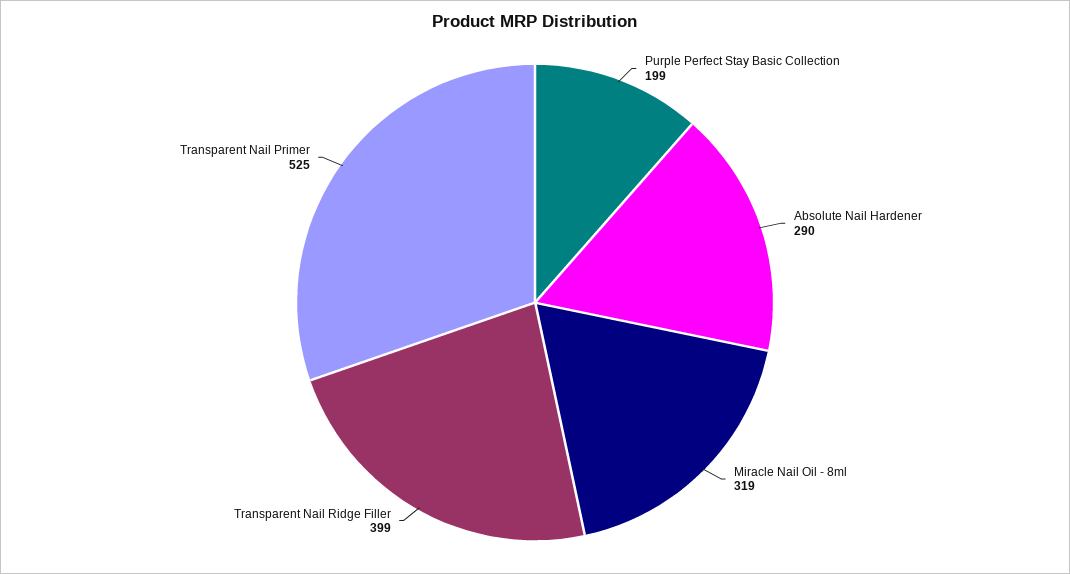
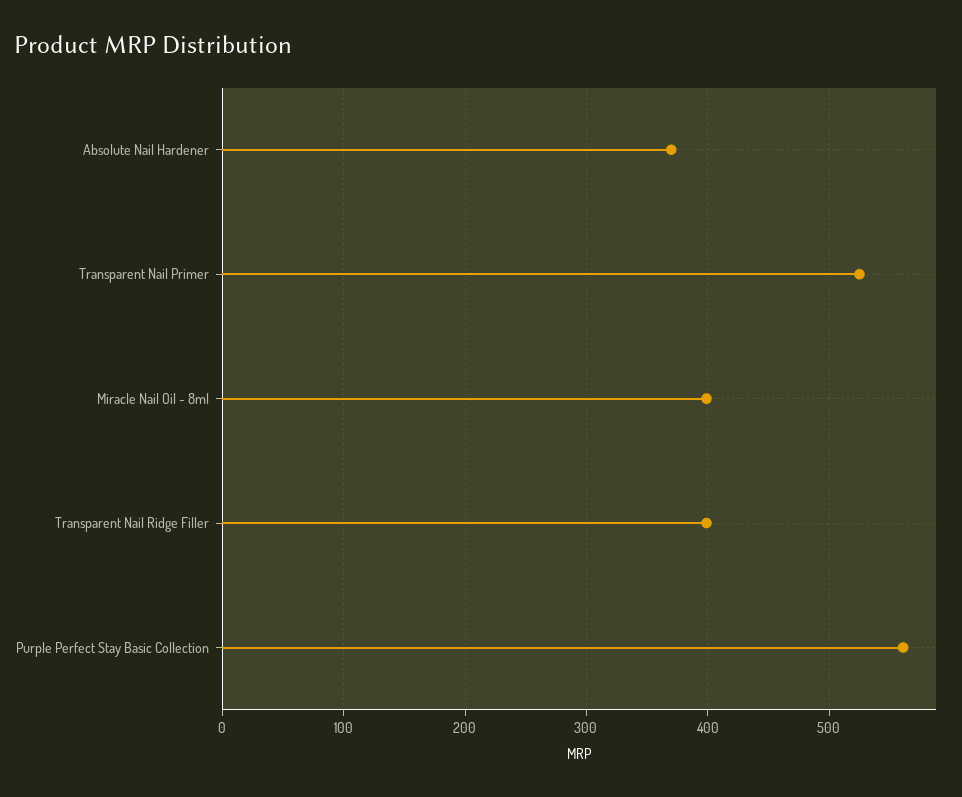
Purple Perfect Stay Basic Collection: 199 -> 560
Absolute Nail Hardener: 290 -> 370
Miracle Nail Oil - 8ml: 319 -> 400

